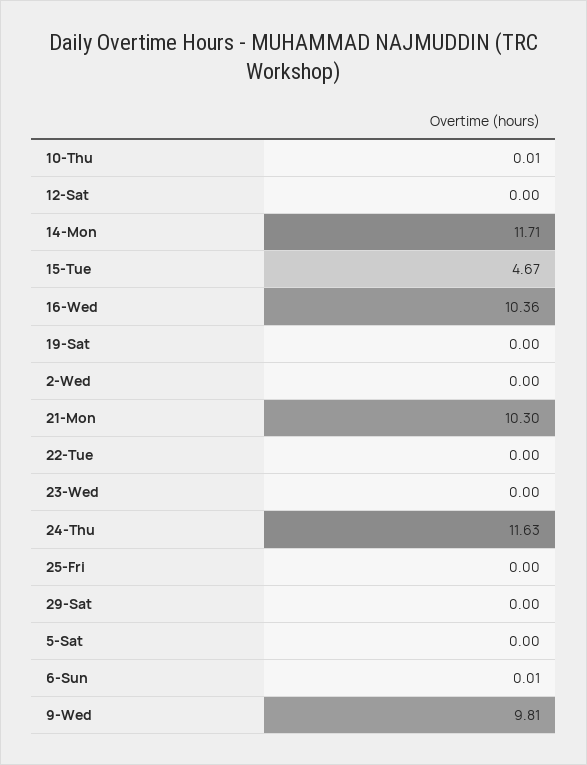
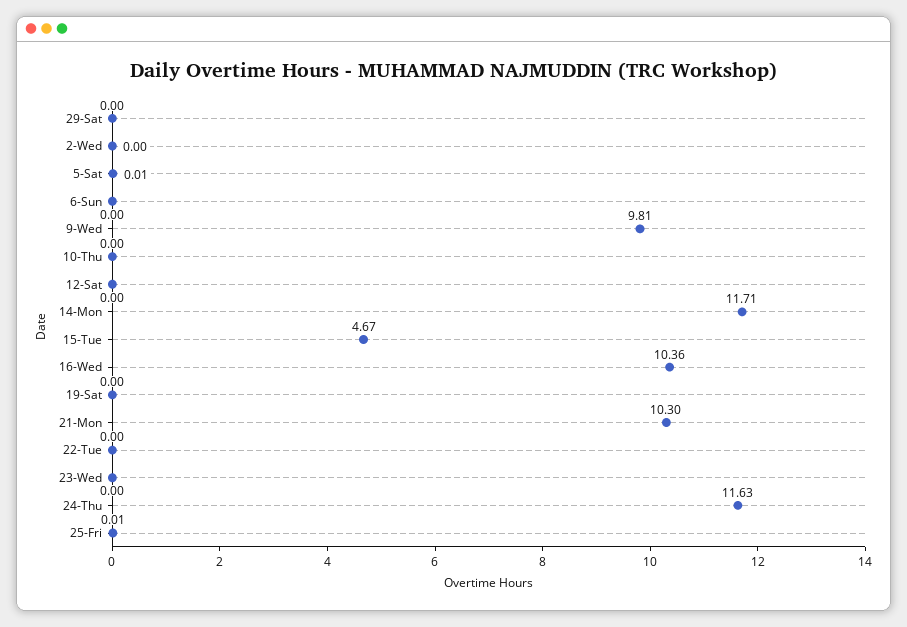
10-Thu: 0.01 -> 0
25-Fri: 0 -> 0.01
5-Sat: 0 -> 0.01
6-Sun: 0.01 -> 0

